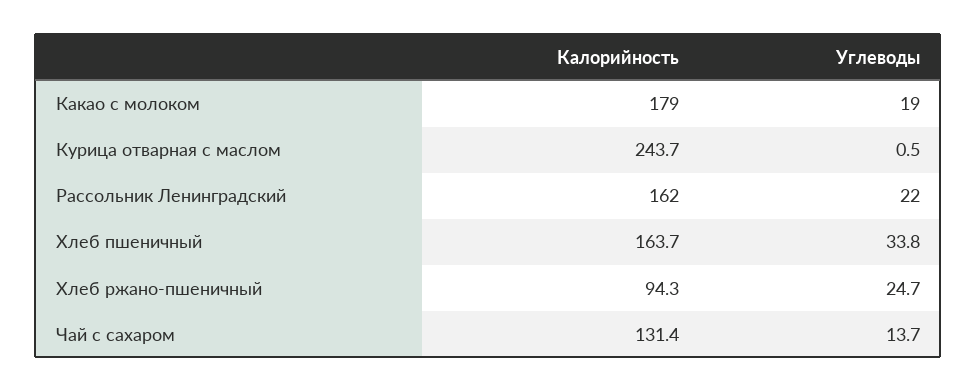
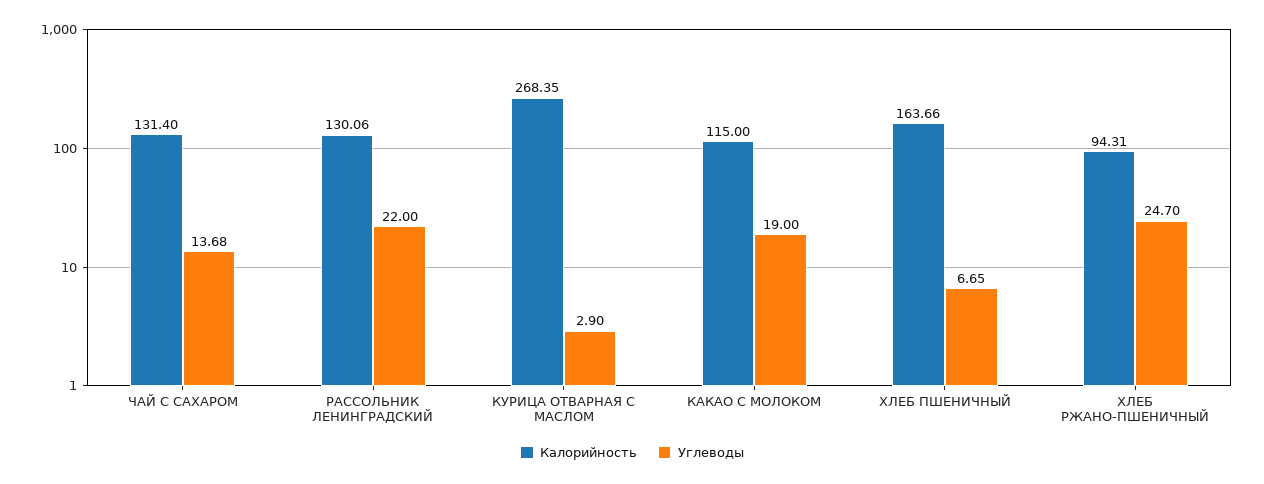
Калорийность, Какао с молоком: 179 -> 115
Калорийность, Курица отварная с маслом: 243.7 -> 268.35
Углеводы, Курица отварная с маслом: 0.5 -> 2.9
Калорийность, Рассольник Ленинградский: 162 -> 130.06
Углеводы, Хлеб пшеничный: 33.8 -> 6.65

